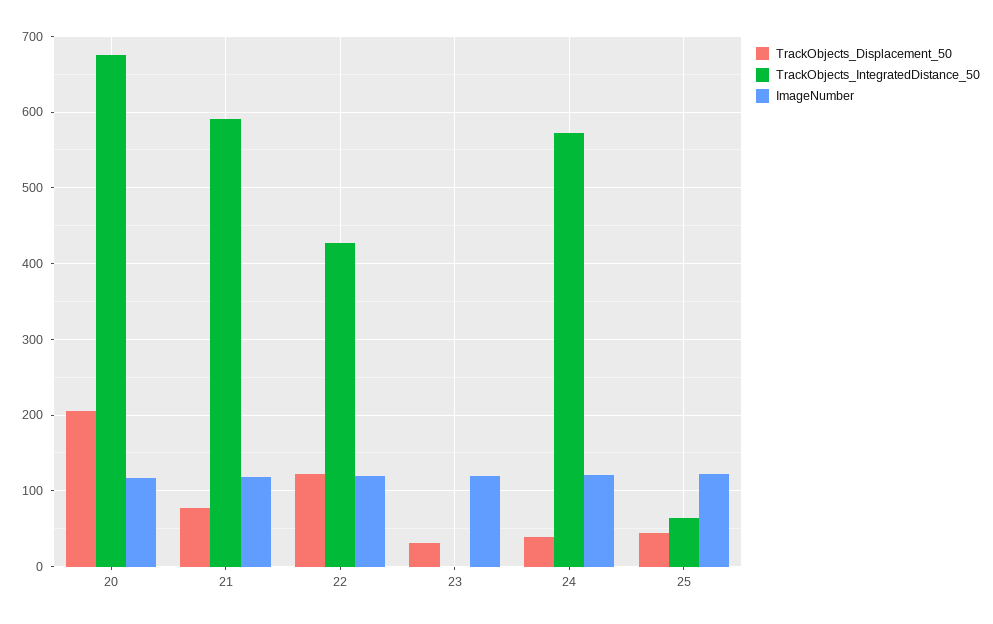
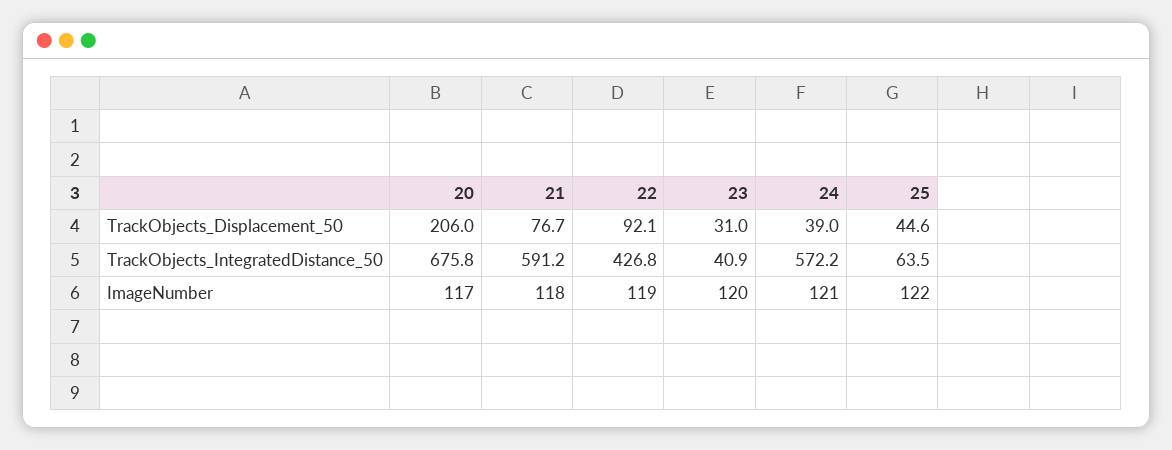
TrackObjects_Displacement_50, 22: 120 -> 92.1
TrackObjects_IntegratedDistance_50, 23: 0 -> 40.9

